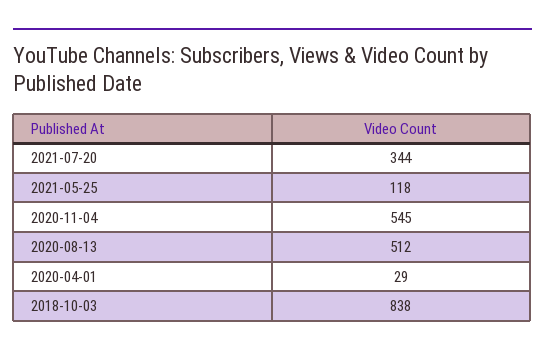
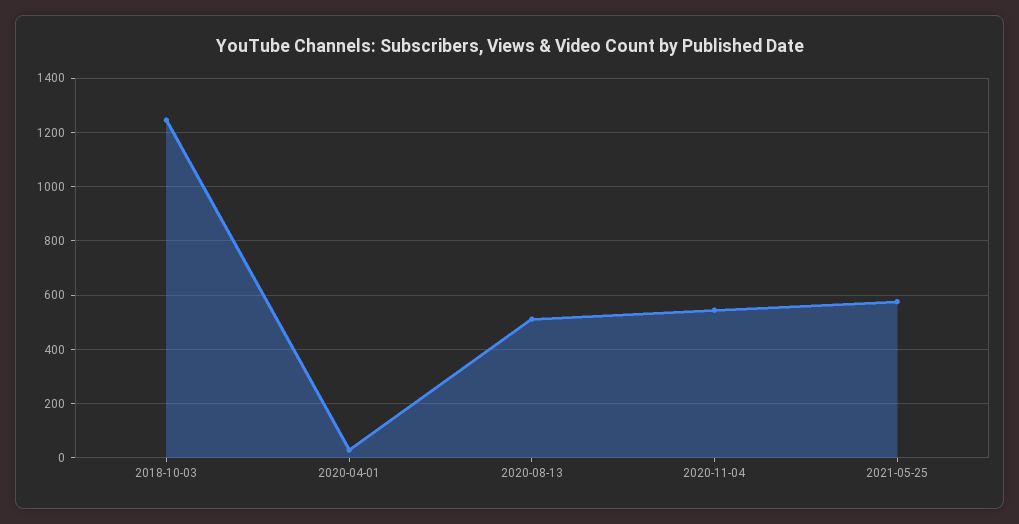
2021-07-20: 344 -> none
2021-05-25: 118 -> 575
2018-10-03: 838 -> 1250

